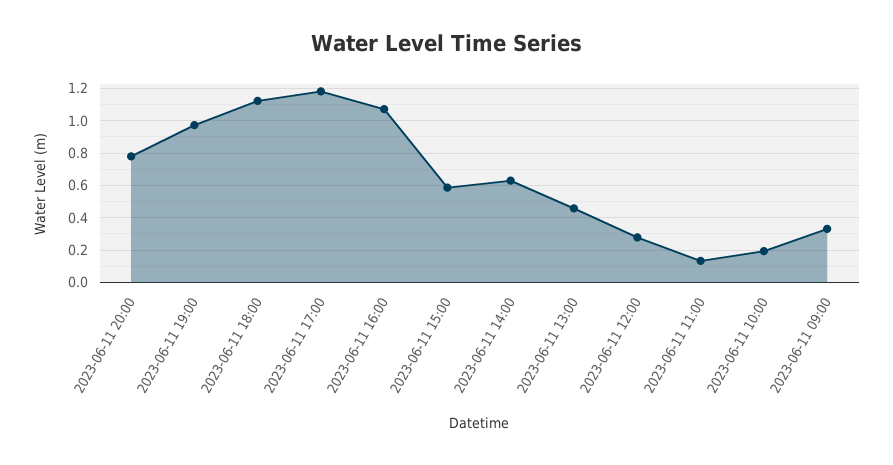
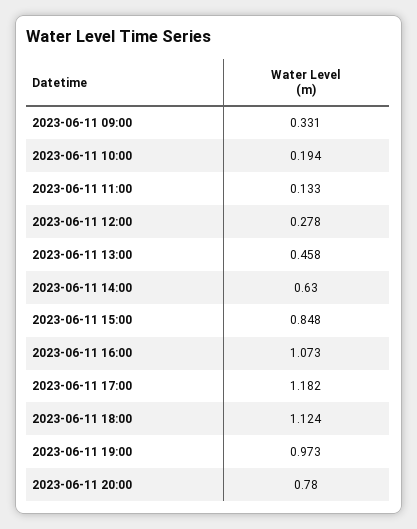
2023-06-11 15:00: 0.6 -> 0.848

